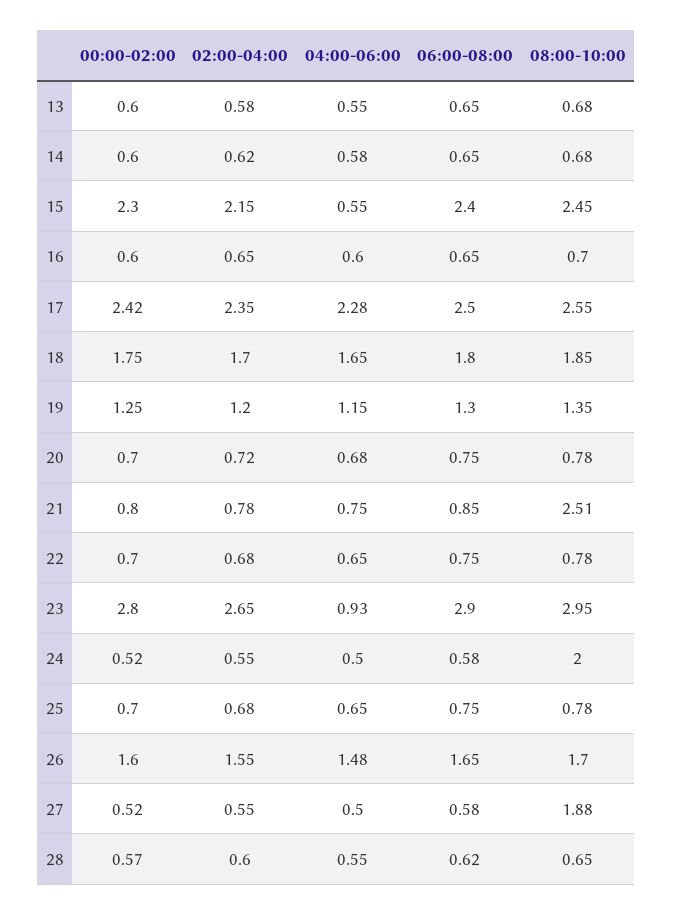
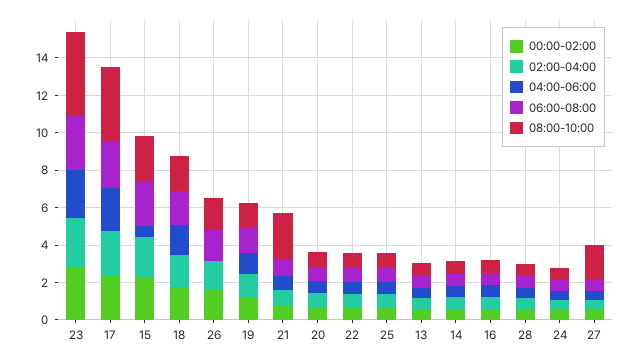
08:00-10:00, 17: 2.55 -> 4
04:00-06:00, 23: 0.93 -> 2.5
08:00-10:00, 23: 2.95 -> 4.5
08:00-10:00, 24: 2 -> 0.5
04:00-06:00, 26: 1.48 -> 0

